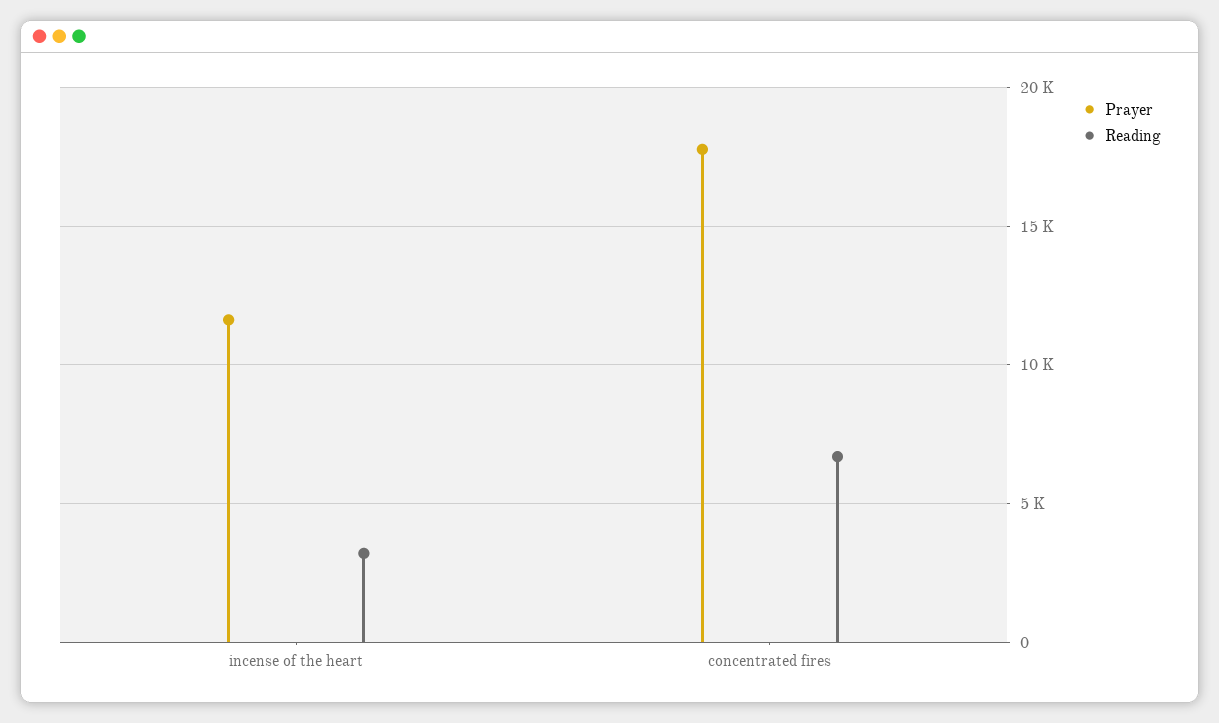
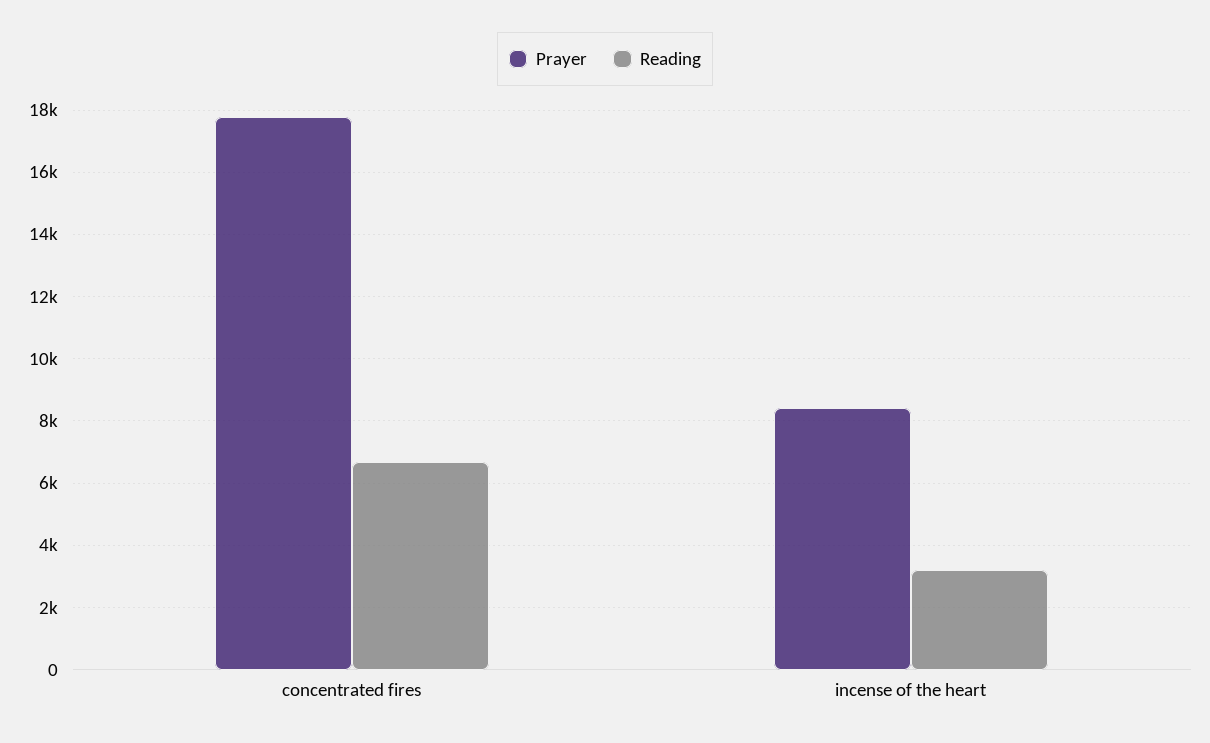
Prayer, incense of the heart: 11500 -> 8400

